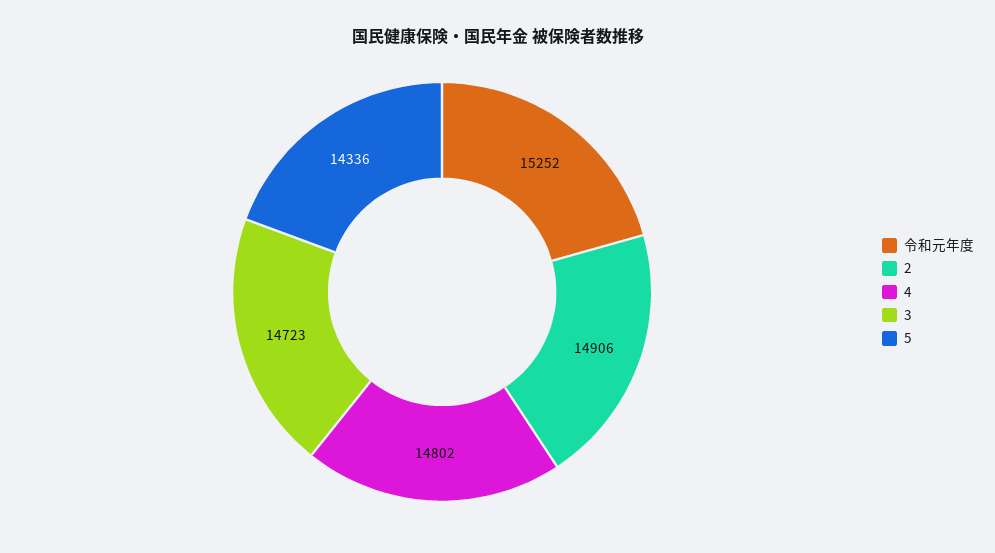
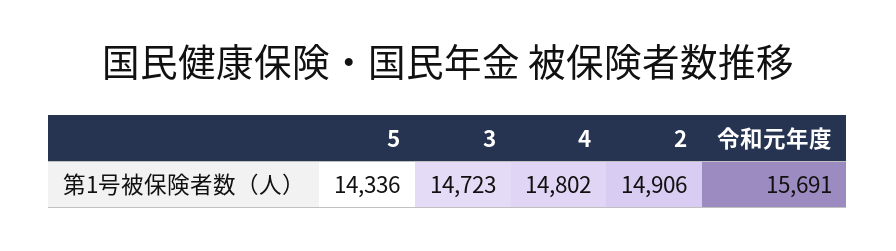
令和元年度: 15252 -> 15691

